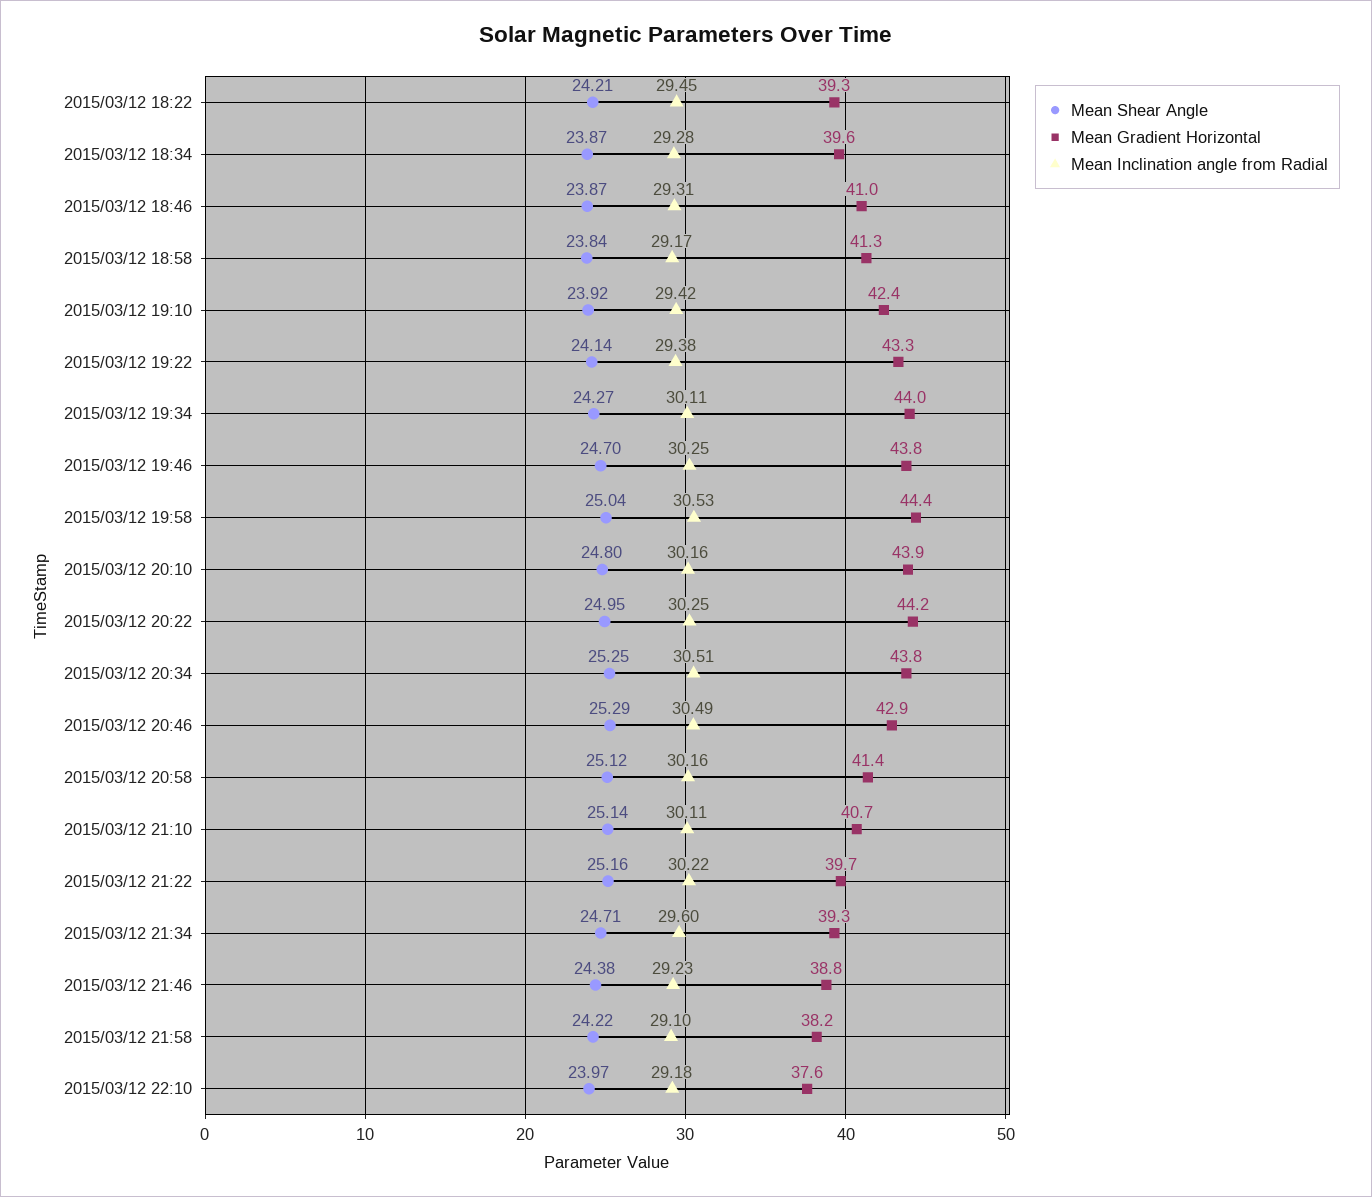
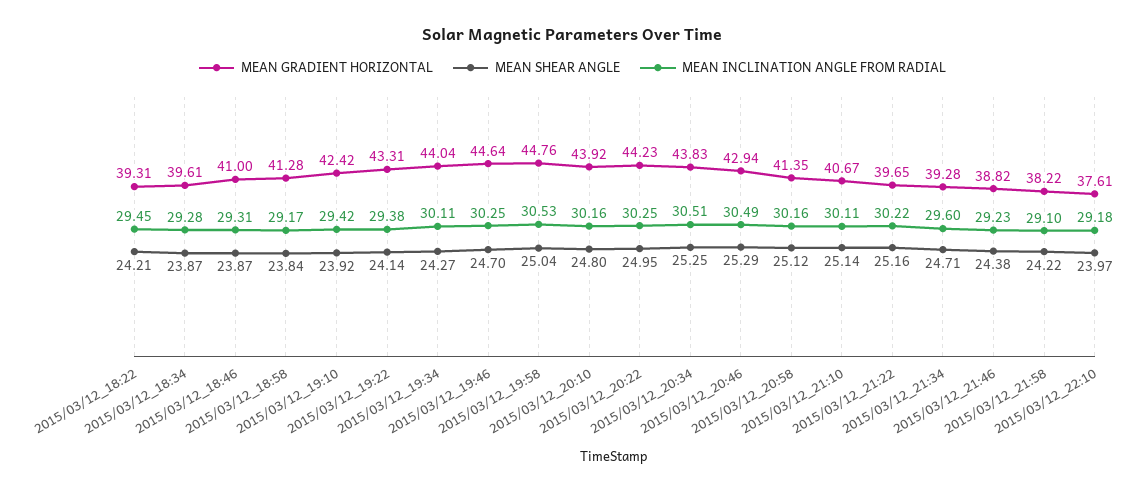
Mean Gradient Horizontal, 2015/03/12 19:46: 43.8 -> 44.64
Mean Gradient Horizontal, 2015/03/12 19:58: 44.4 -> 44.76

